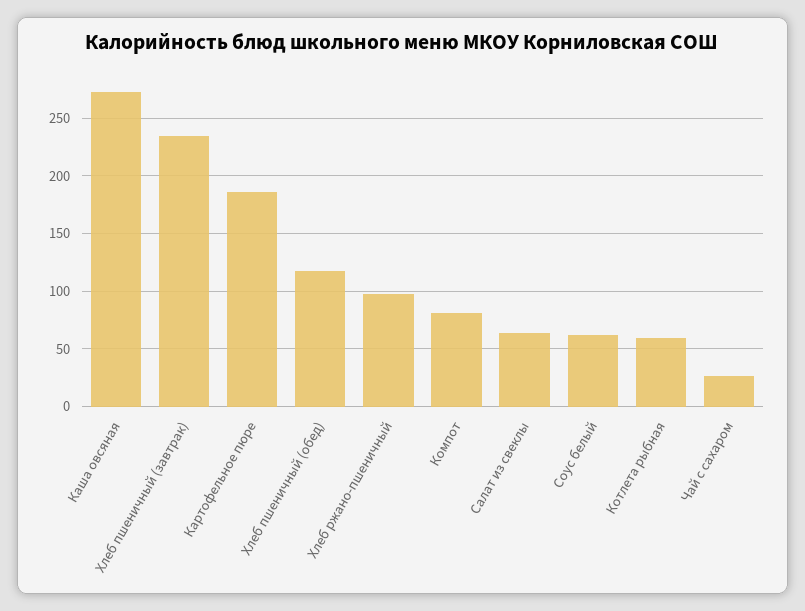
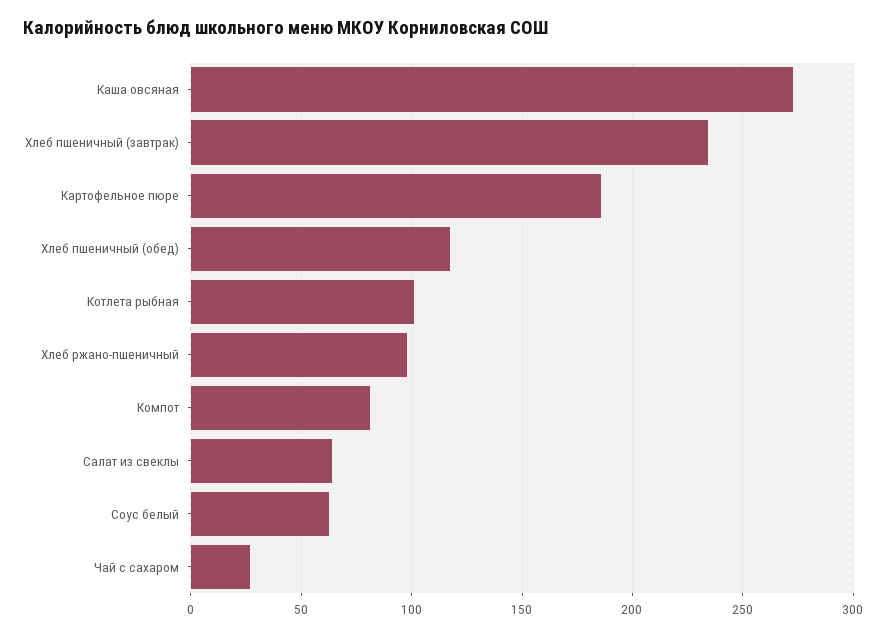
Котлета рыбная: 60 -> 100

